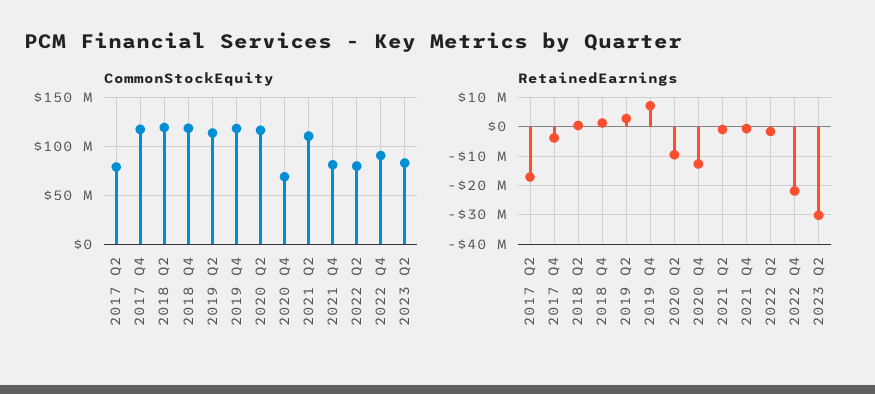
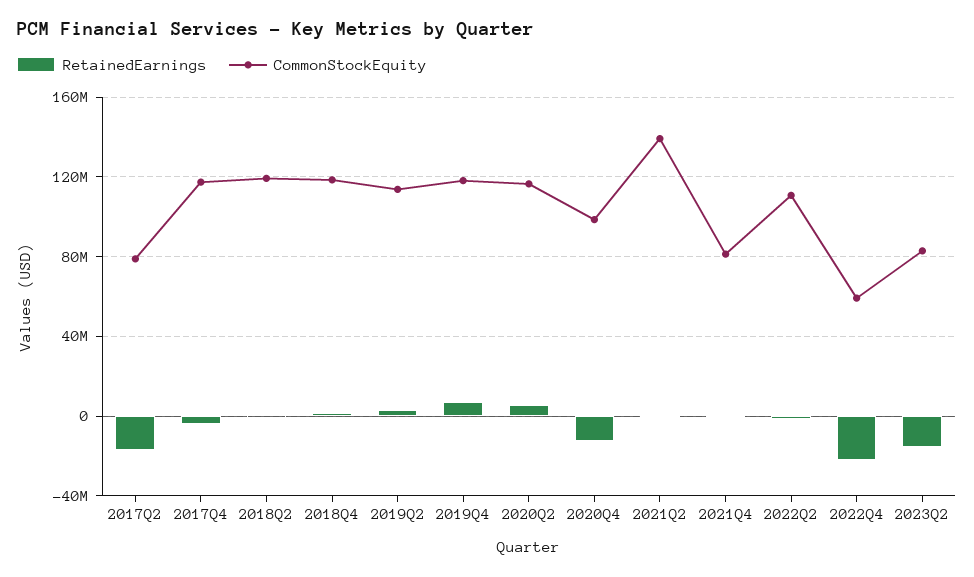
CommonStockEquity, 2020 Q4: 70000000 -> 100000000
CommonStockEquity, 2021 Q2: 110000000 -> 140000000
CommonStockEquity, 2022 Q2: 80000000 -> 110000000
CommonStockEquity, 2022 Q4: 90000000 -> 60000000
RetainedEarnings, 2020 Q2: -10000000 -> 5000000
RetainedEarnings, 2023 Q2: -30000000 -> -15000000

